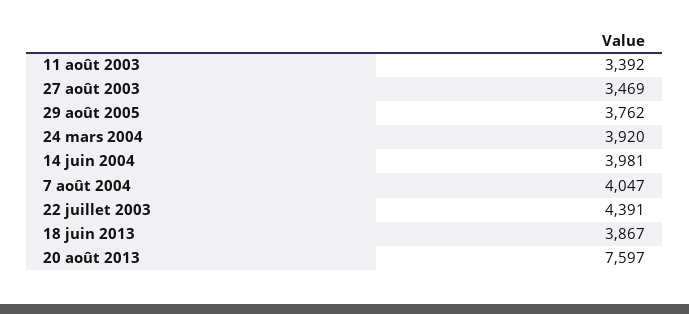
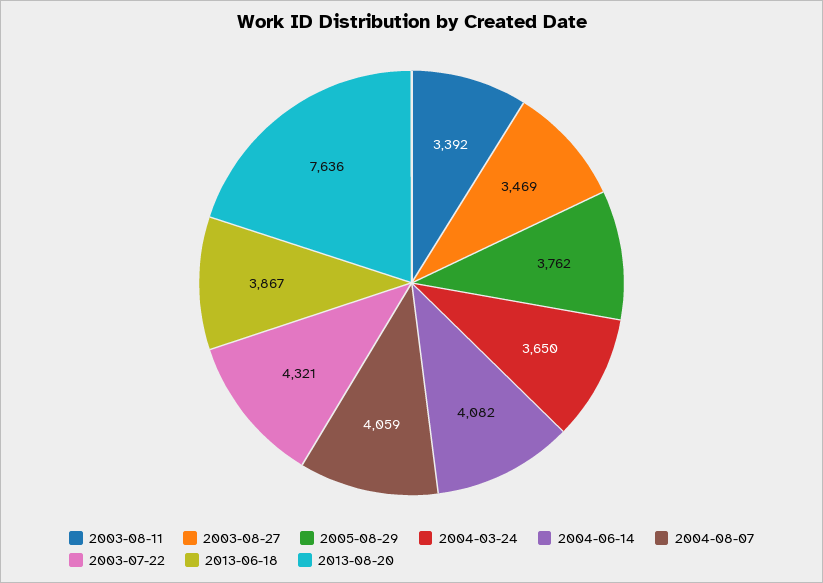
24 mars 2004: 3920 -> 3650
14 juin 2004: 3981 -> 4082
7 août 2004: 4047 -> 4059
22 juillet 2003: 4391 -> 4321
20 août 2013: 7597 -> 7636

